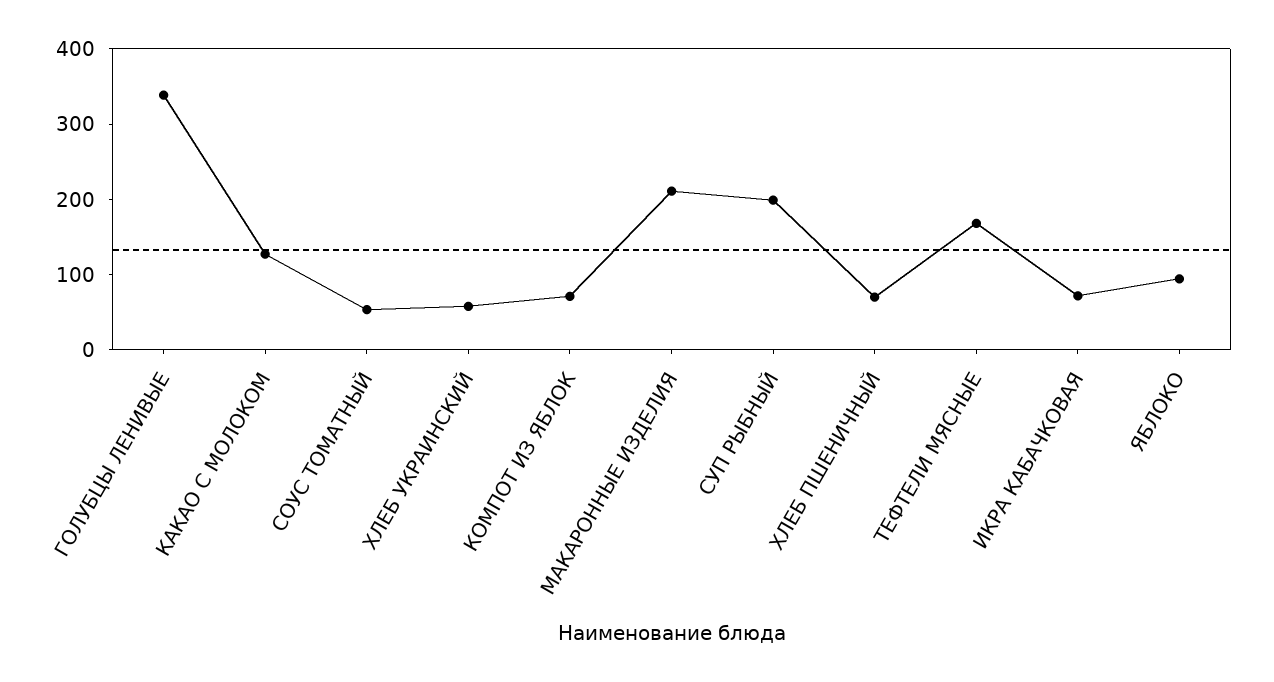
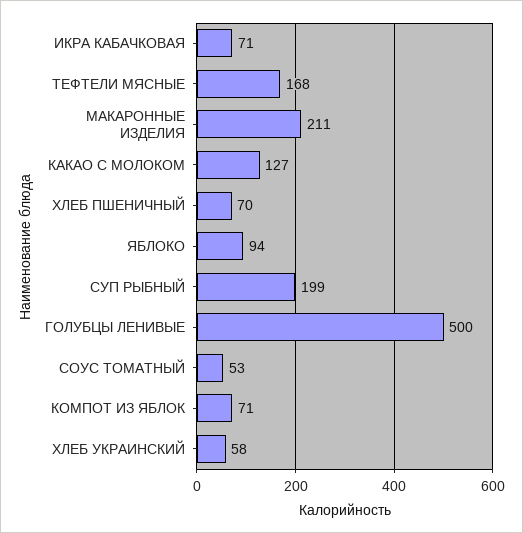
ГОЛУБЦЫ ЛЕНИВЫЕ: 340 -> 500

